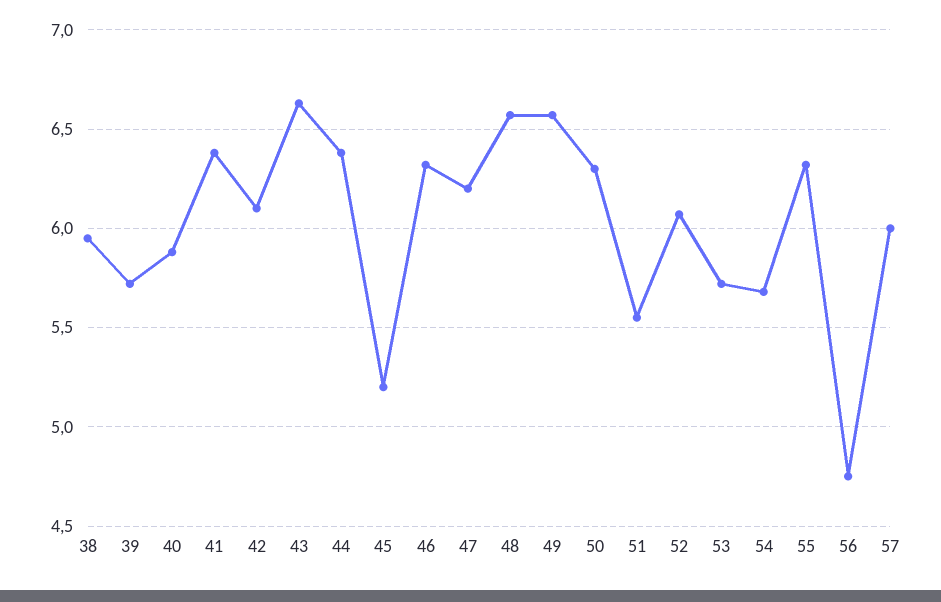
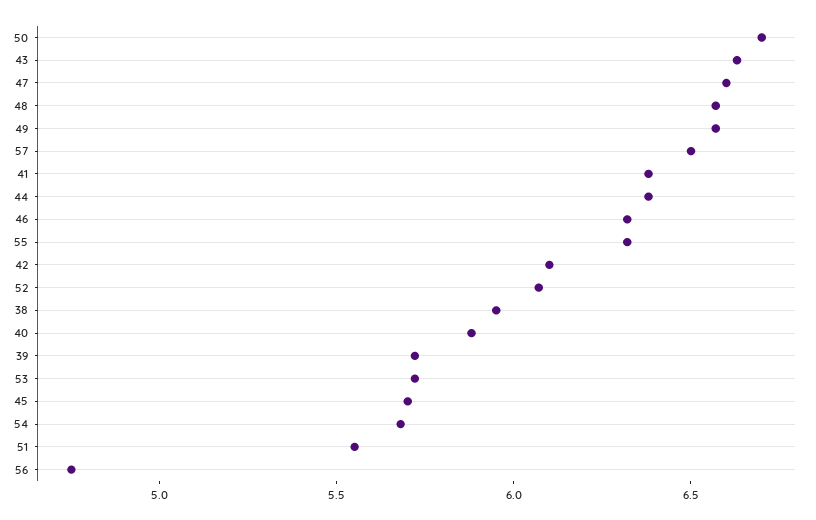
45: 5.2 -> 5.7
47: 6.2 -> 6.6
50: 6.3 -> 6.7
57: 6 -> 6.5

